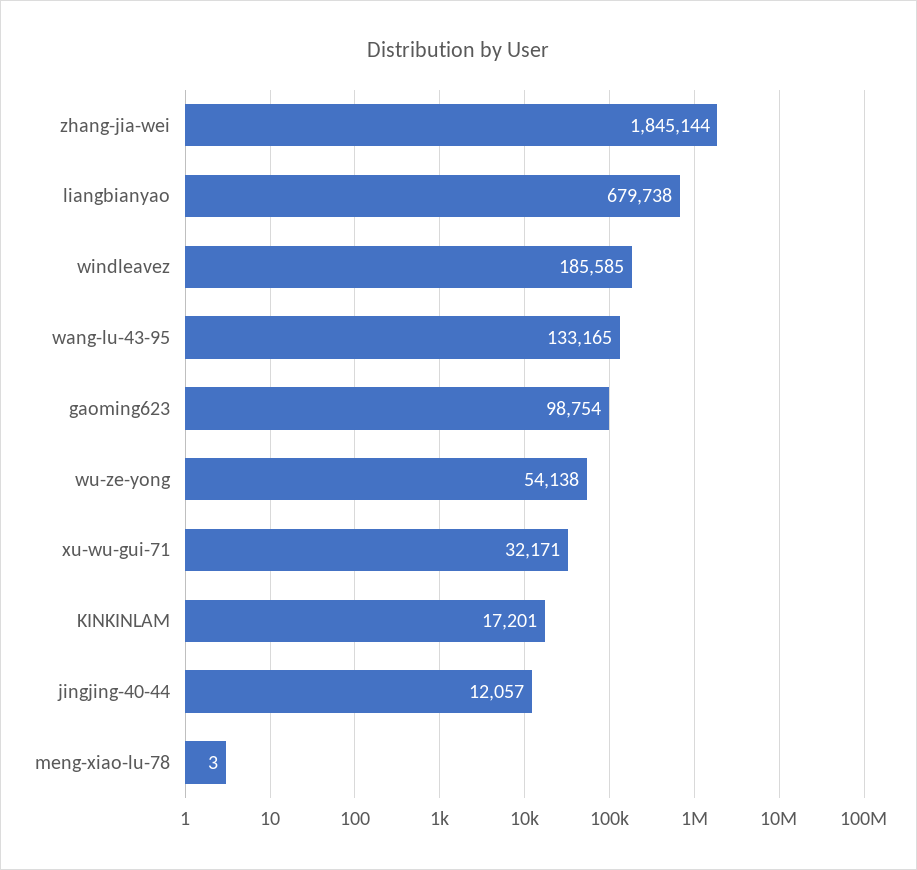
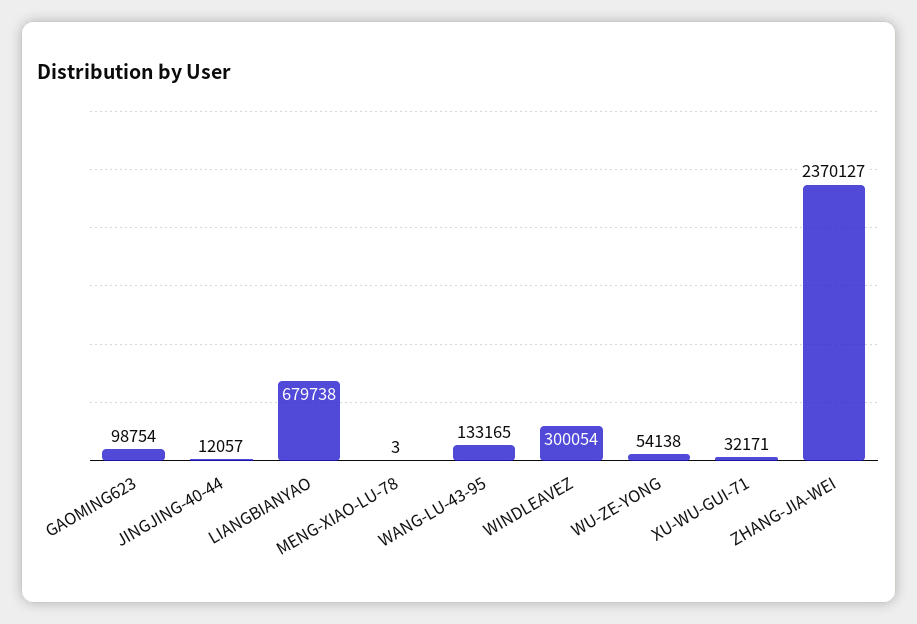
zhang-jia-wei: 1845144 -> 2370127
windleavez: 185585 -> 300054
KINKINLAM: 17201 -> none

